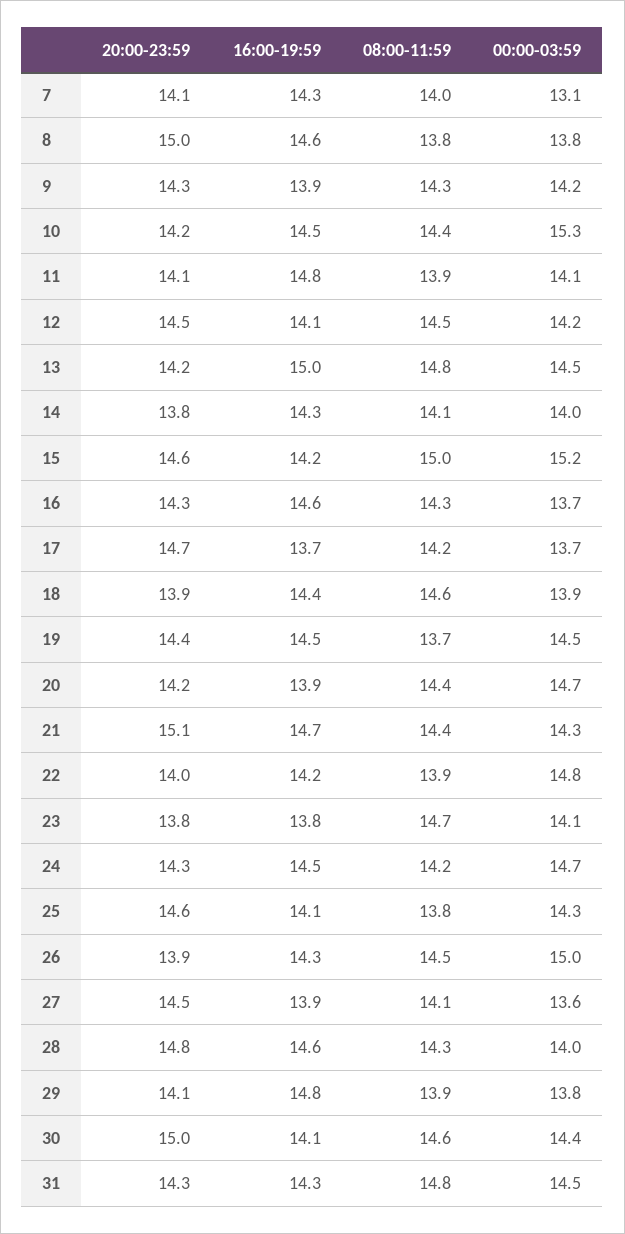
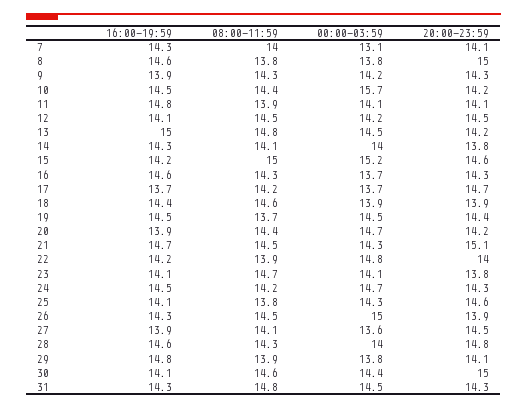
00:00-03:59, 10: 15.3 -> 15.7
08:00-11:59, 21: 14.4 -> 14.5
16:00-19:59, 23: 13.8 -> 14.1

